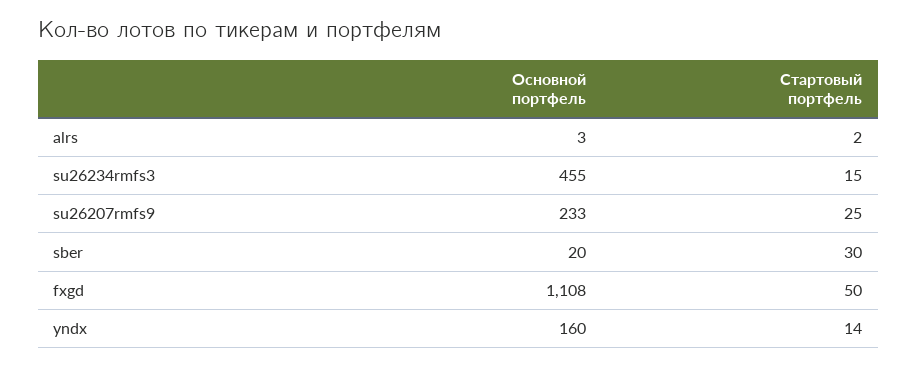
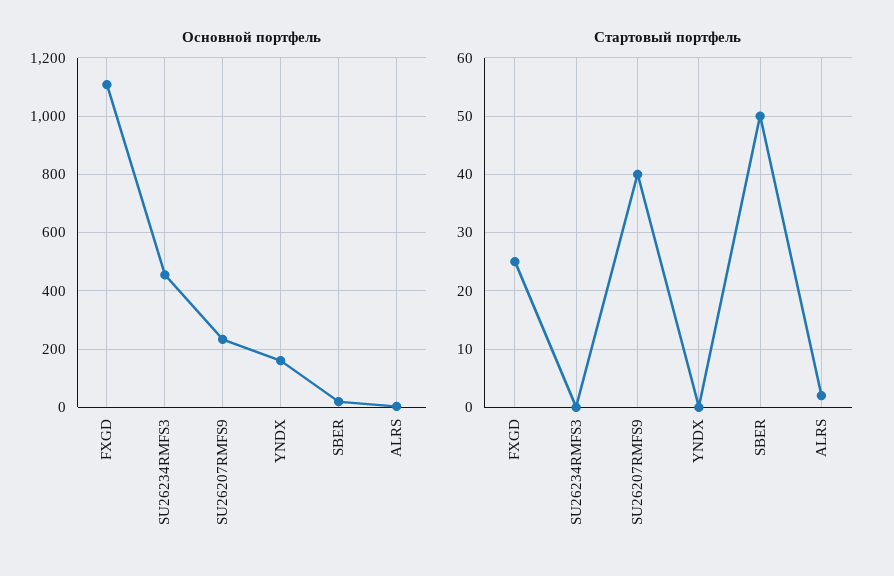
Стартовый портфель, su26234rmfs3: 15 -> 0
Стартовый портфель, su26207rmfs9: 25 -> 40
Стартовый портфель, sber: 30 -> 50
Стартовый портфель, fxgd: 50 -> 25
Стартовый портфель, yndx: 14 -> 0

